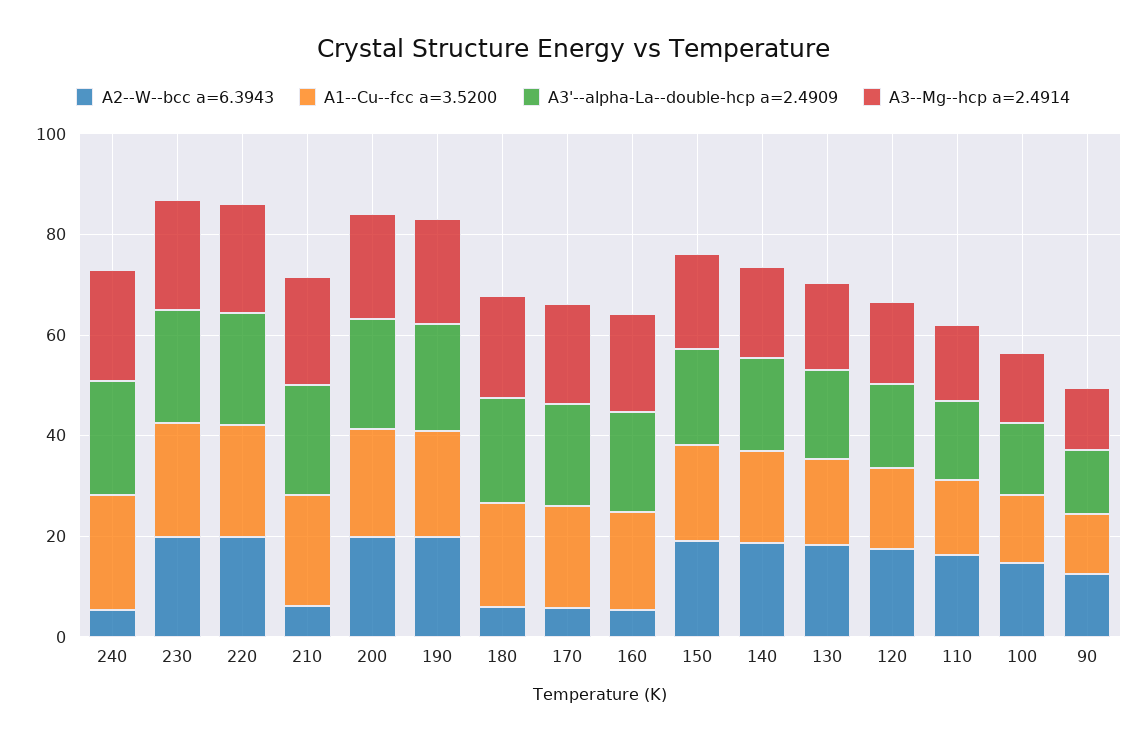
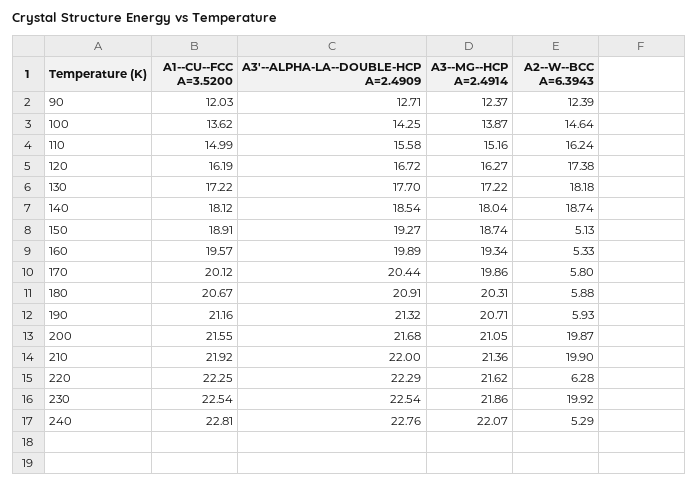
A2--W--bcc a=6.3943, 220: 20 -> 6.28
A2--W--bcc a=6.3943, 210: 5 -> 19.9
A2--W--bcc a=6.3943, 190: 20 -> 5.93
A2--W--bcc a=6.3943, 150: 20 -> 5.13

